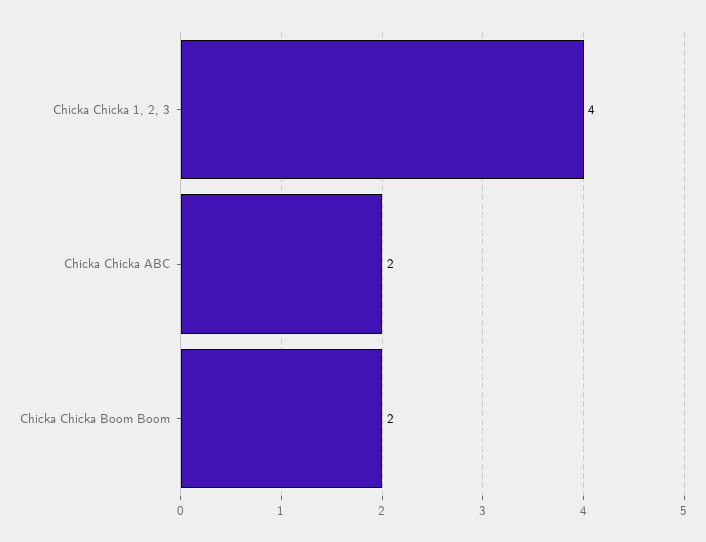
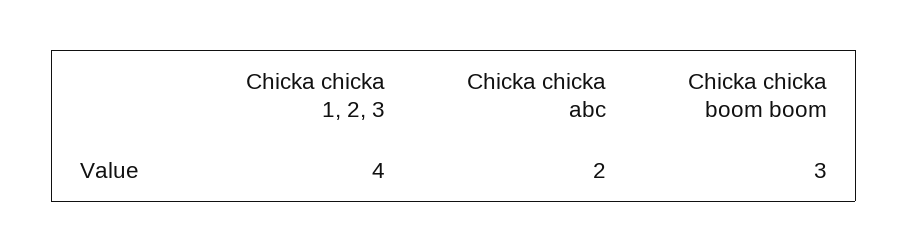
Chicka Chicka Boom Boom: 2 -> 3

